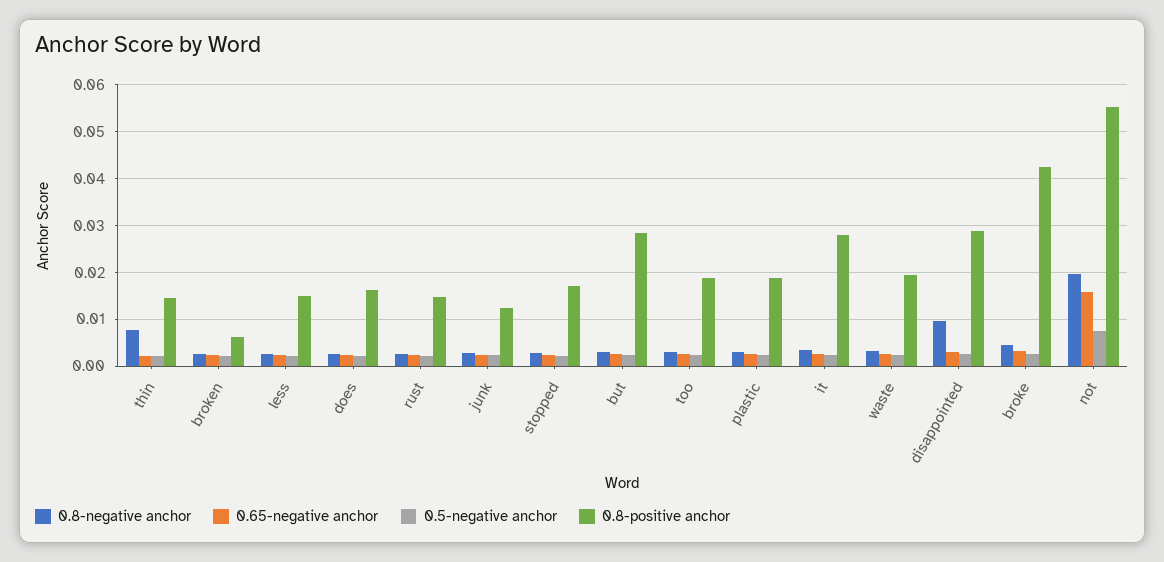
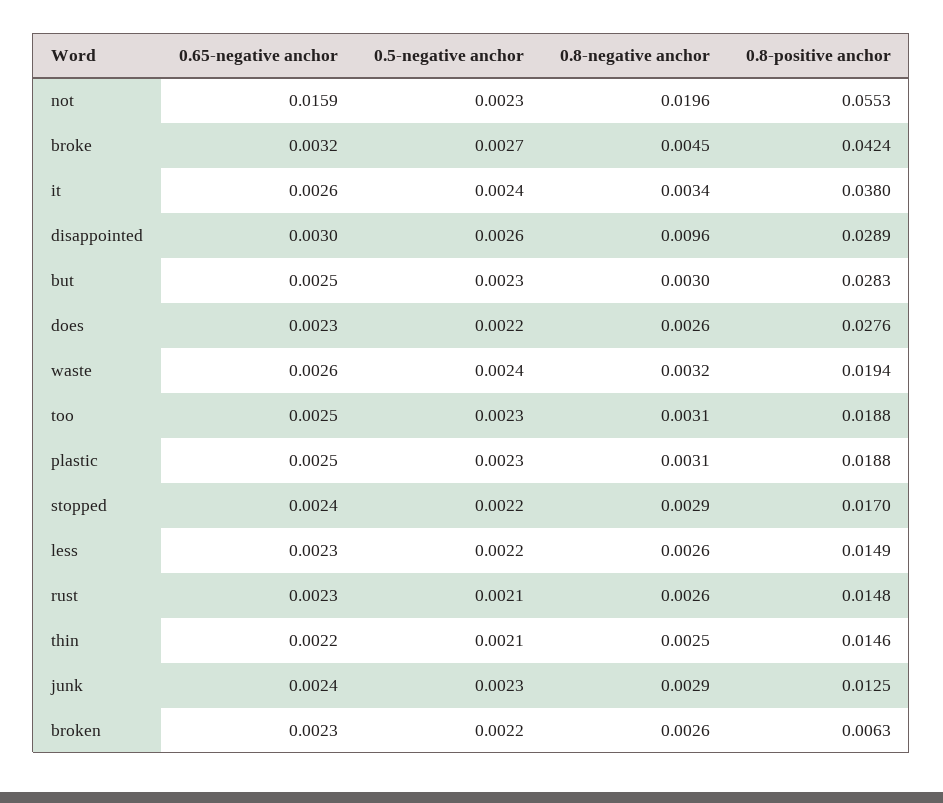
0.8-negative anchor, thin: 0.008 -> 0.0025
0.8-positive anchor, does: 0.016 -> 0.0276
0.8-positive anchor, it: 0.028 -> 0.038
0.5-negative anchor, not: 0.008 -> 0.0023

